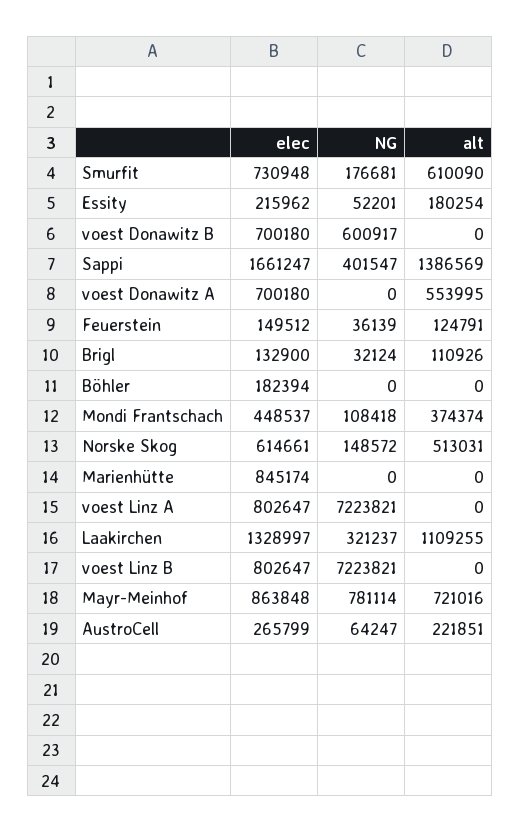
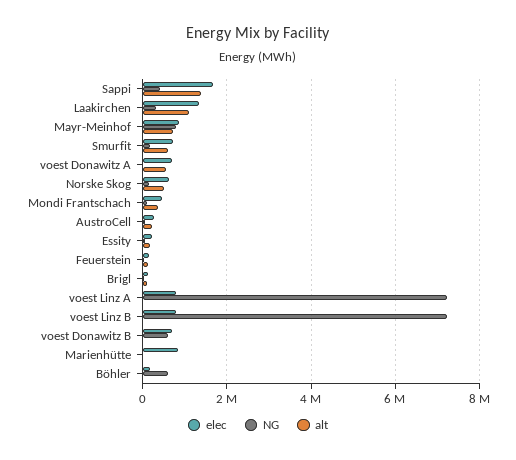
NG, Böhler: 0 -> 600000

